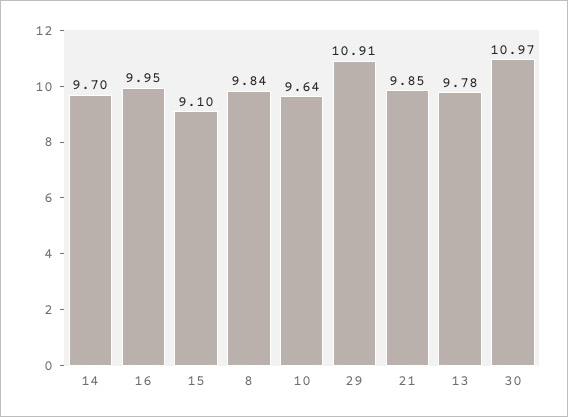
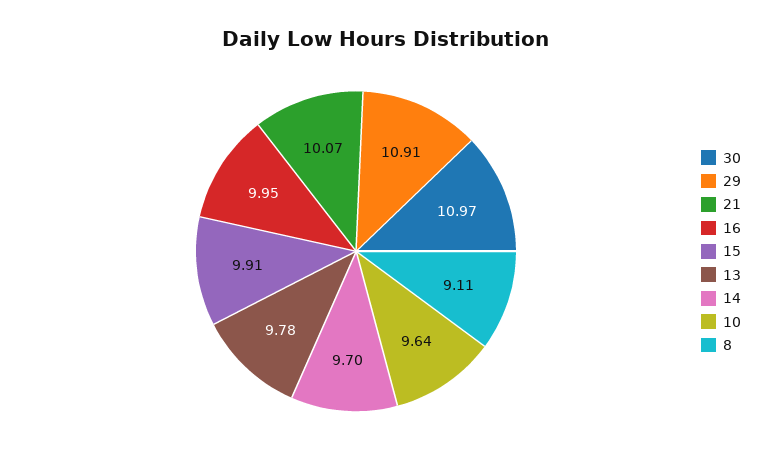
15: 9.1 -> 9.91
8: 9.84 -> 9.11
21: 9.85 -> 10.07

